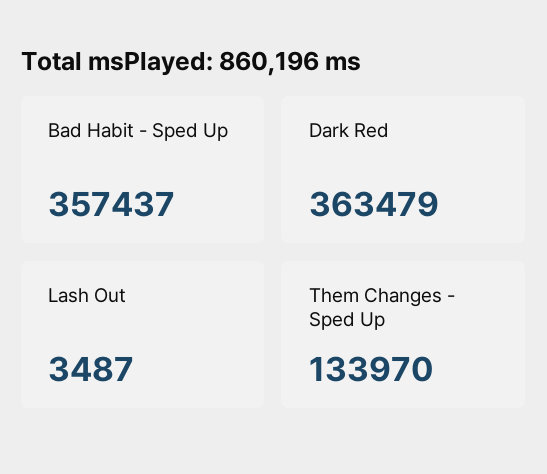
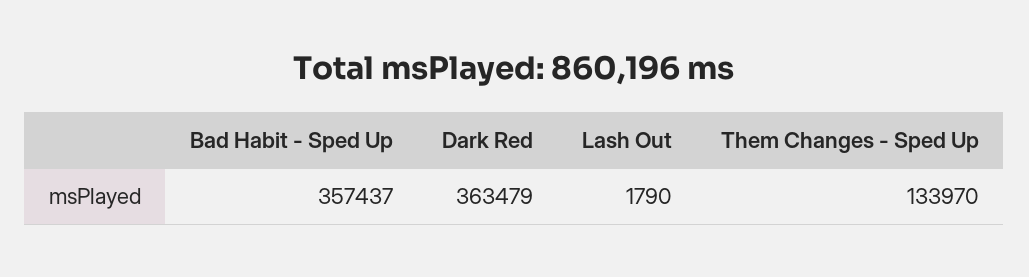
Lash Out: 3487 -> 1790

